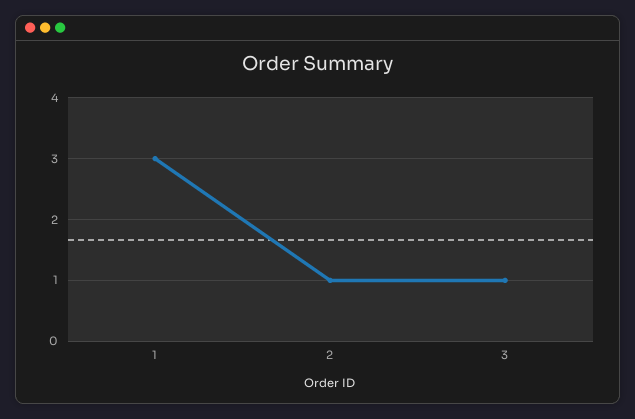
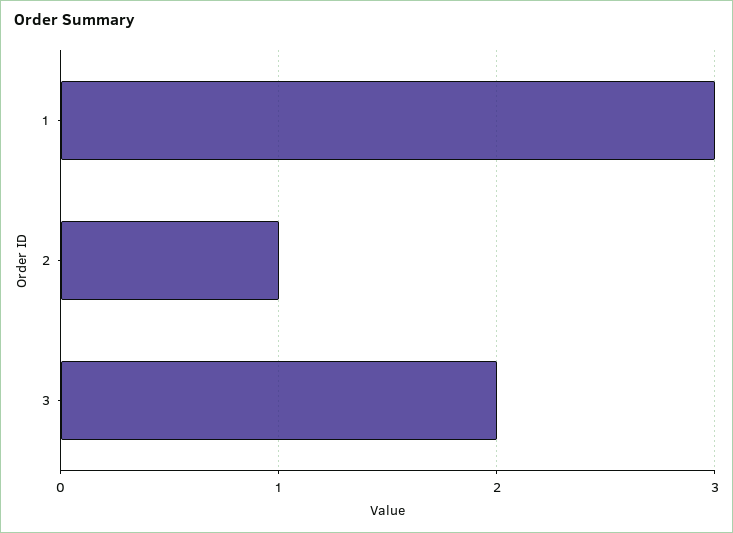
3: 1 -> 2

